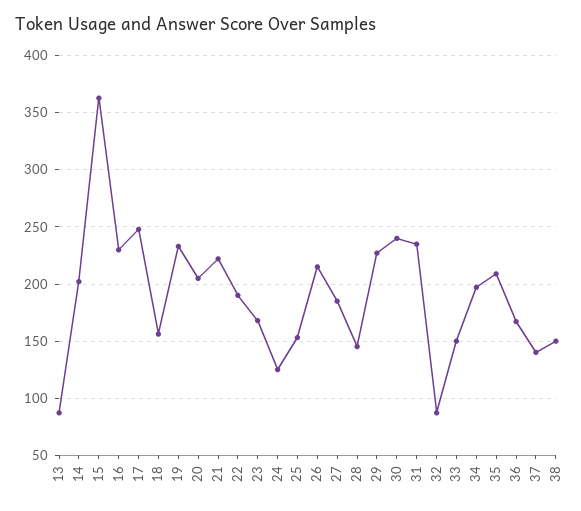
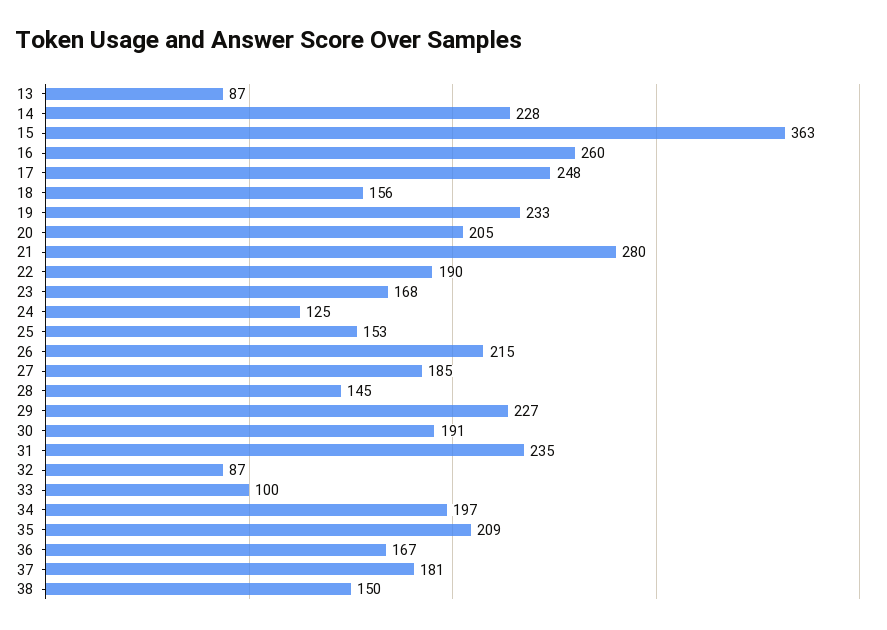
14: 200 -> 228
16: 230 -> 260
21: 220 -> 280
30: 240 -> 191
33: 150 -> 100
37: 140 -> 181

